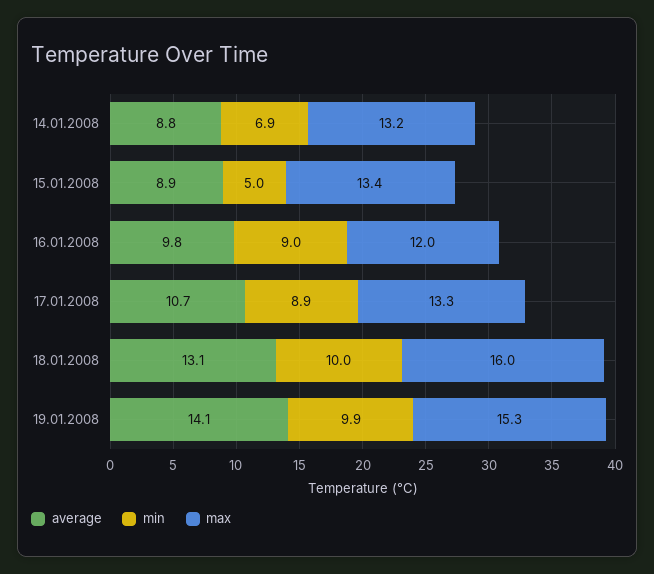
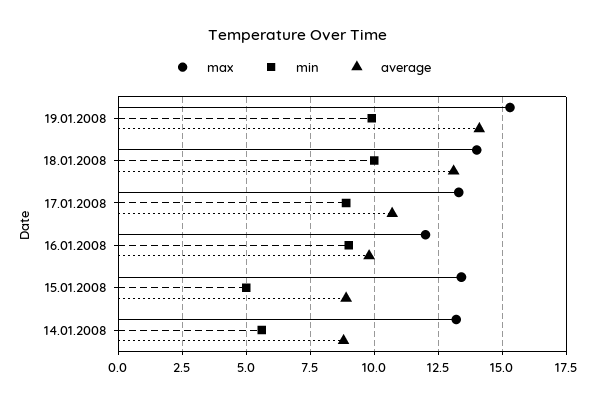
min, 14.01.2008: 6.9 -> 5.5
max, 18.01.2008: 16 -> 14

